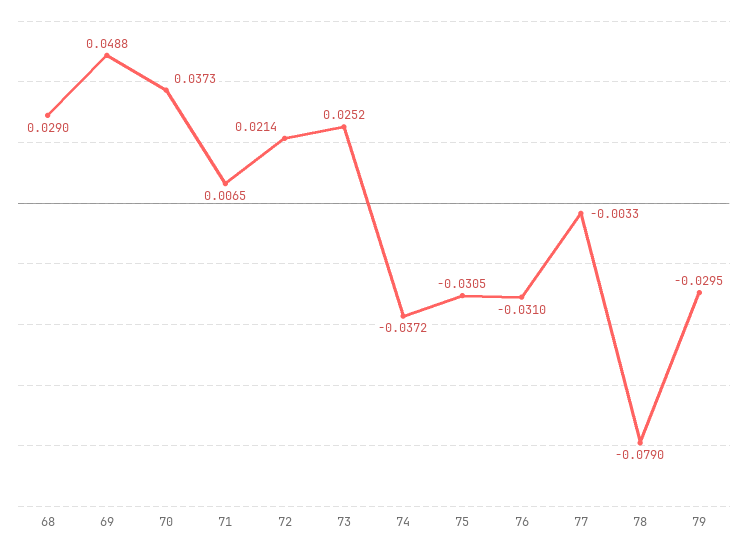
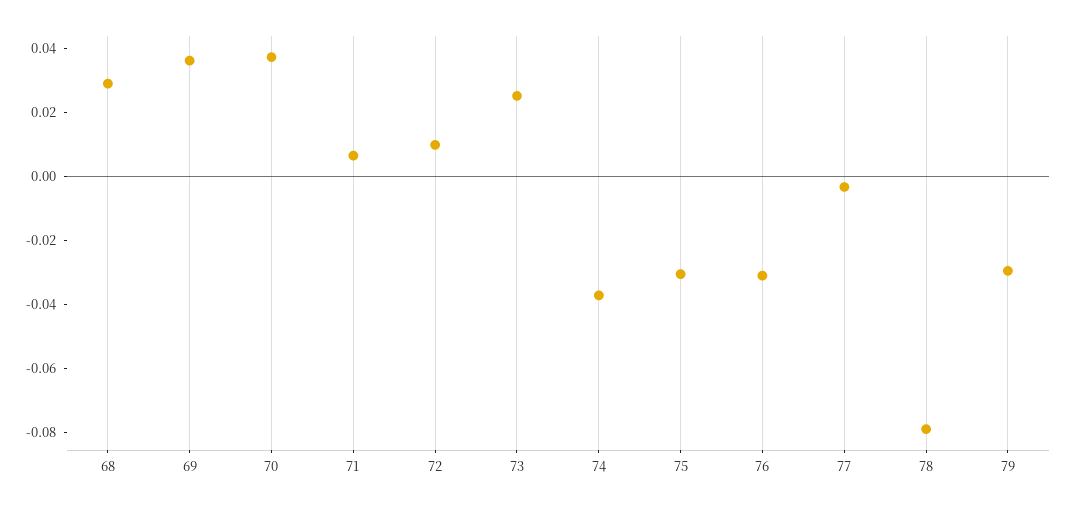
69: 0.0488 -> 0.035
72: 0.0214 -> 0.01

